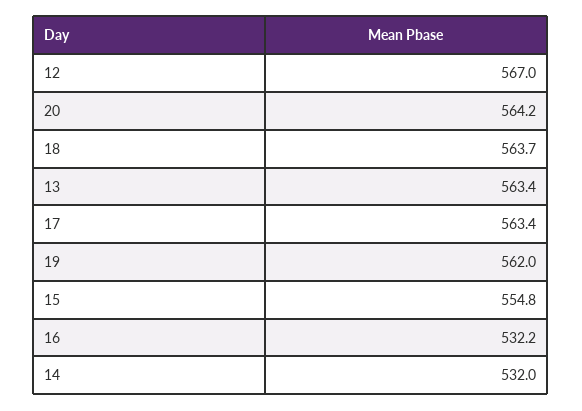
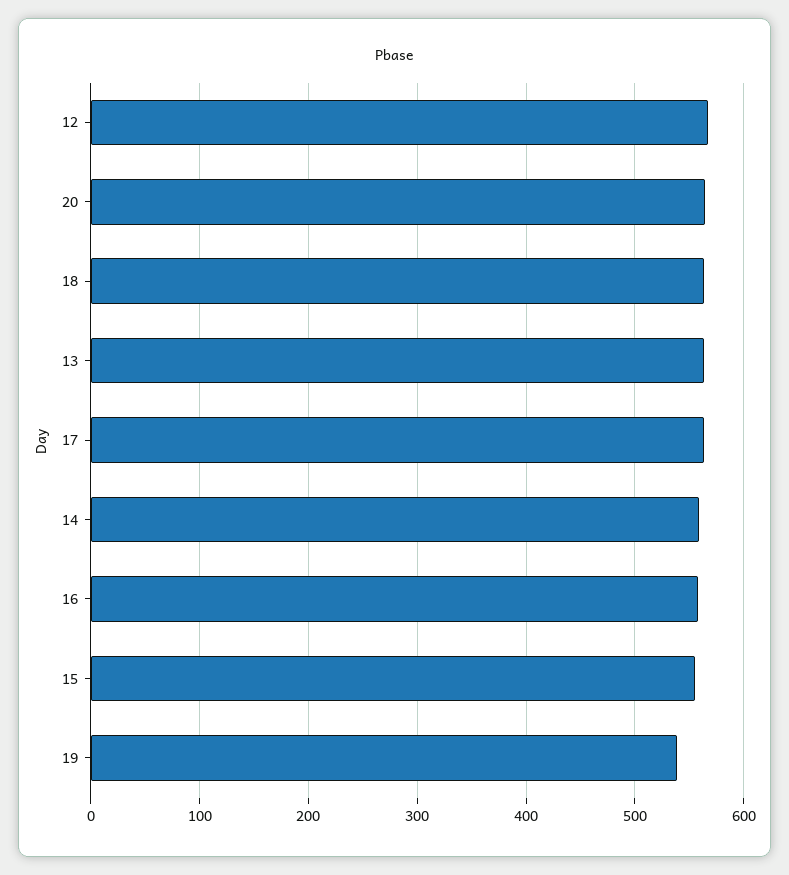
19: 562 -> 540
16: 532.2 -> 560
14: 532 -> 560

